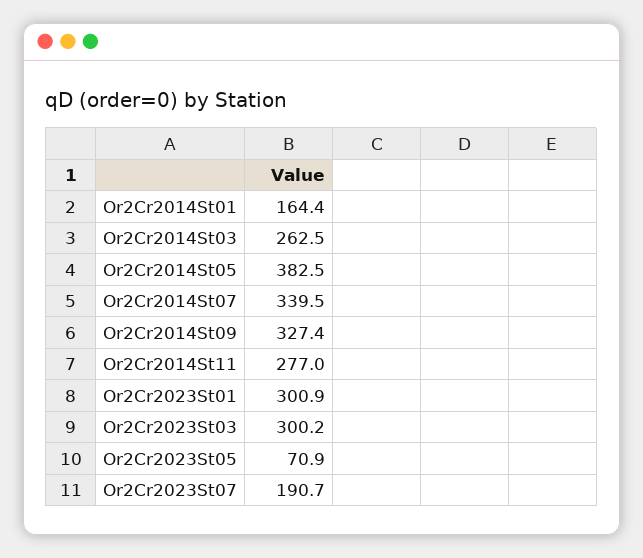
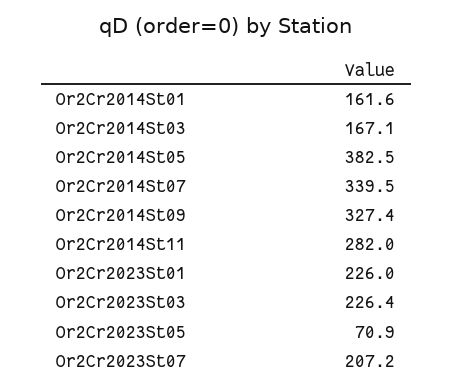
Or2Cr2014St01: 164.4 -> 161.6
Or2Cr2014St03: 262.5 -> 167.1
Or2Cr2014St11: 277 -> 282
Or2Cr2023St01: 300.9 -> 226
Or2Cr2023St03: 300.2 -> 226.4
Or2Cr2023St07: 190.7 -> 207.2

